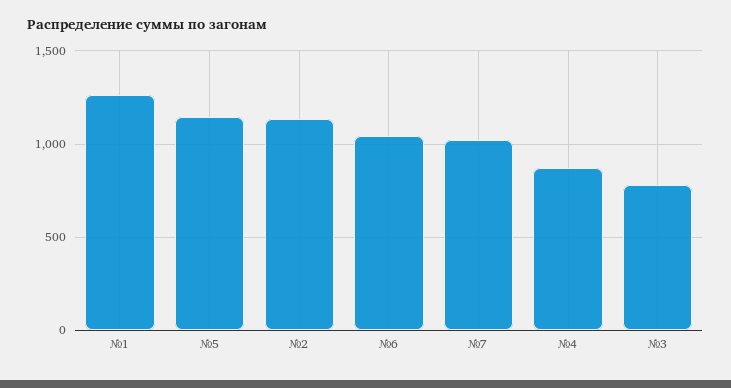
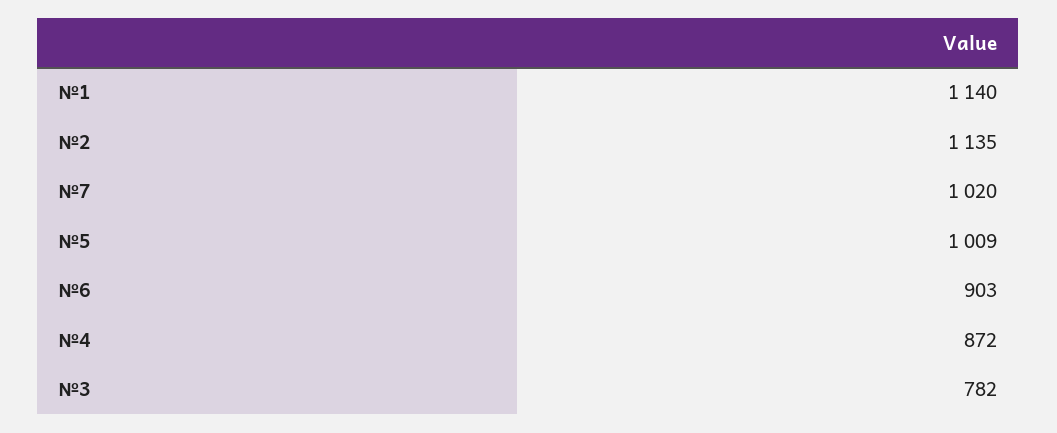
№1: 1250 -> 1140
№5: 1150 -> 1009
№6: 1050 -> 903

